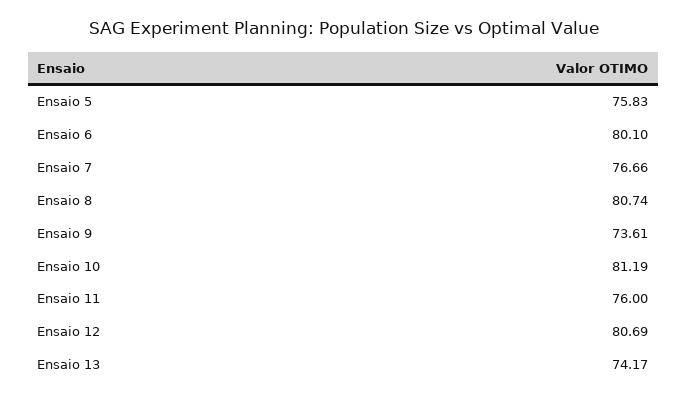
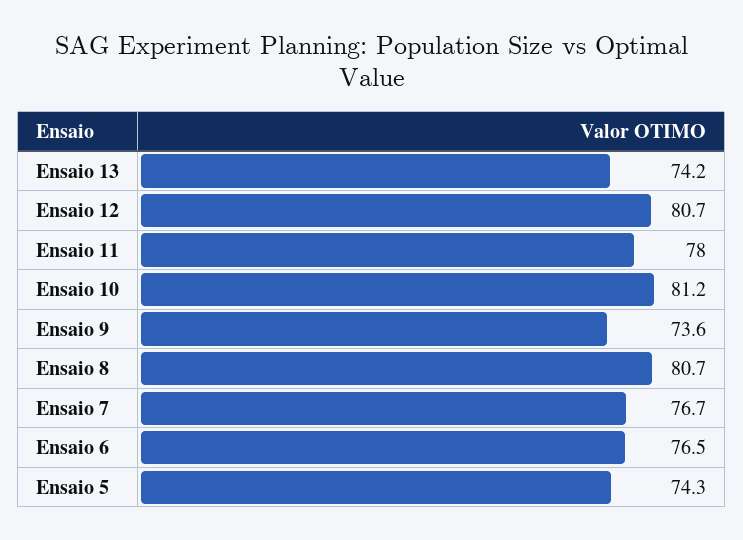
Ensaio 5: 75.83 -> 74.3
Ensaio 6: 80.1 -> 76.5
Ensaio 11: 76 -> 78

